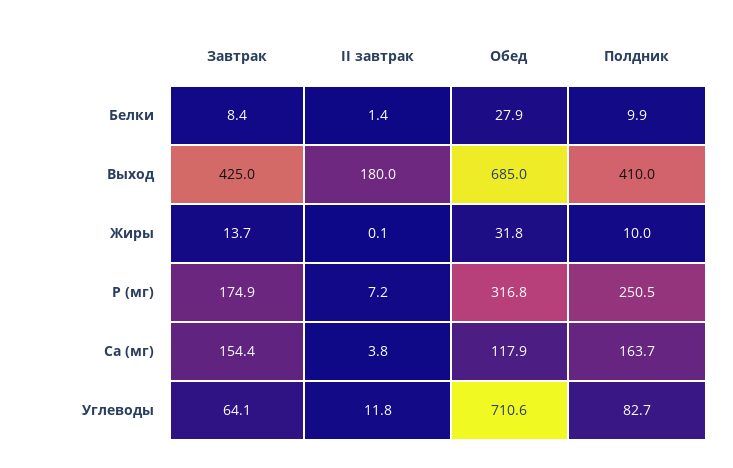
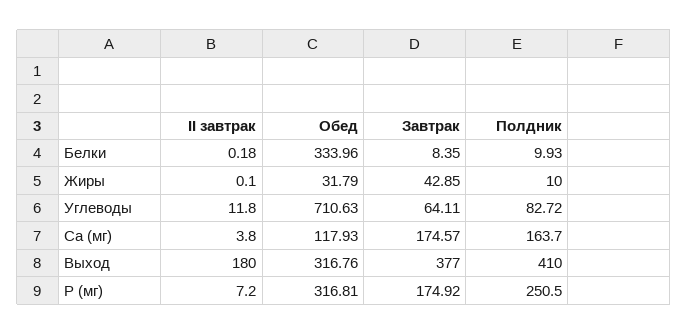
II завтрак, Белки: 1.4 -> 0.18
Обед, Белки: 27.9 -> 333.96
Завтрак, Выход: 425 -> 377
Обед, Выход: 685 -> 316.76
Завтрак, Жиры: 13.7 -> 42.85
Завтрак, Са (мг): 154.4 -> 174.57

